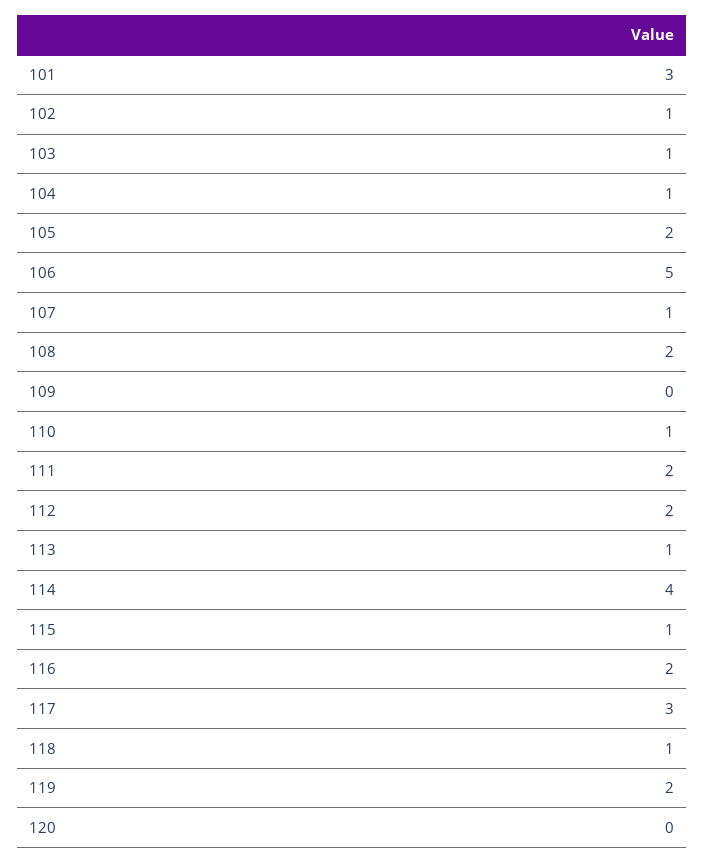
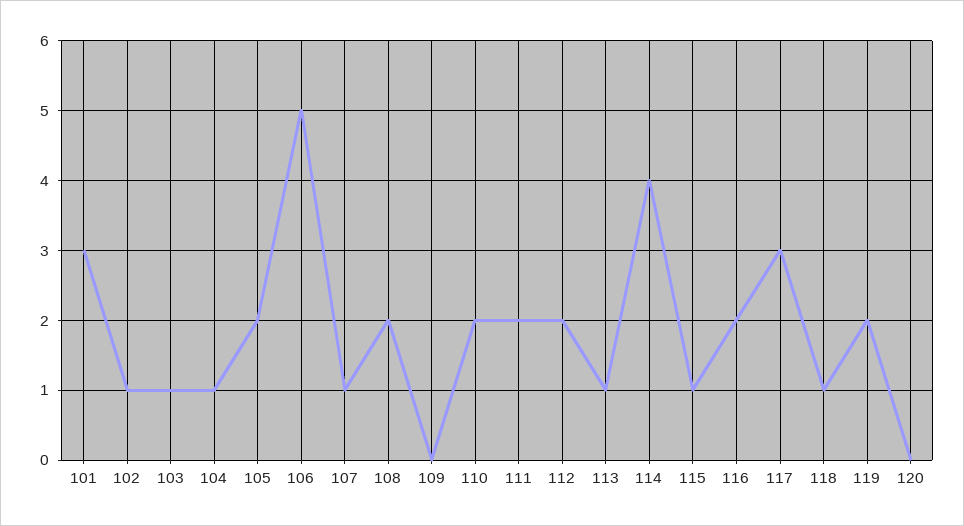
110: 1 -> 2

